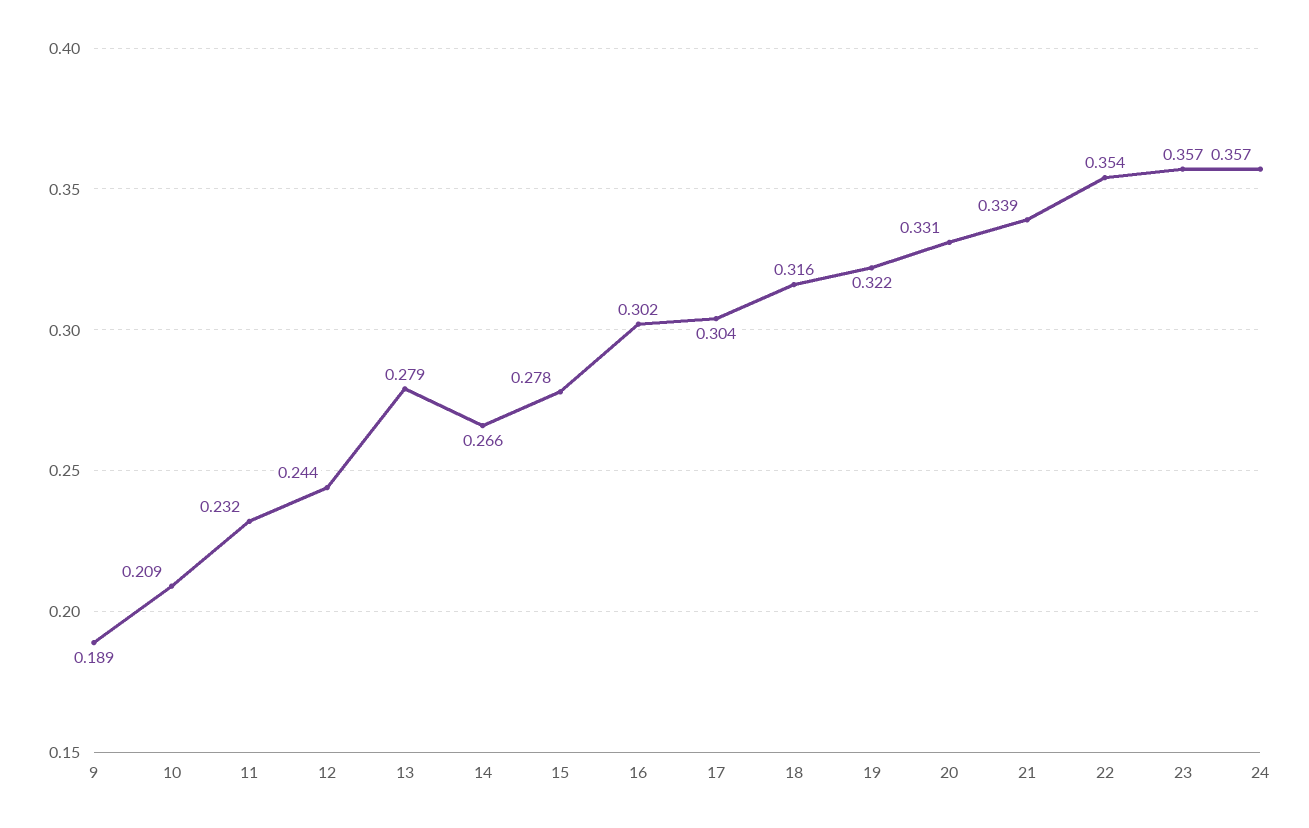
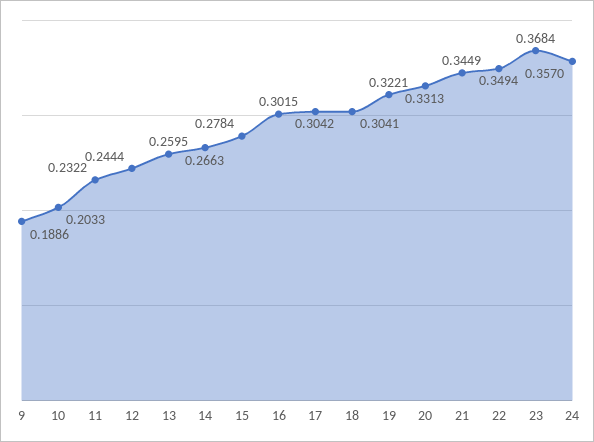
10: 0.209 -> 0.2033
13: 0.279 -> 0.2595
18: 0.316 -> 0.3041
21: 0.339 -> 0.3449
22: 0.354 -> 0.3494
23: 0.357 -> 0.3684

